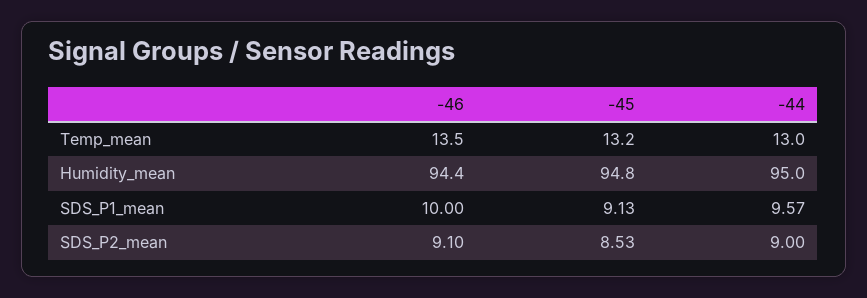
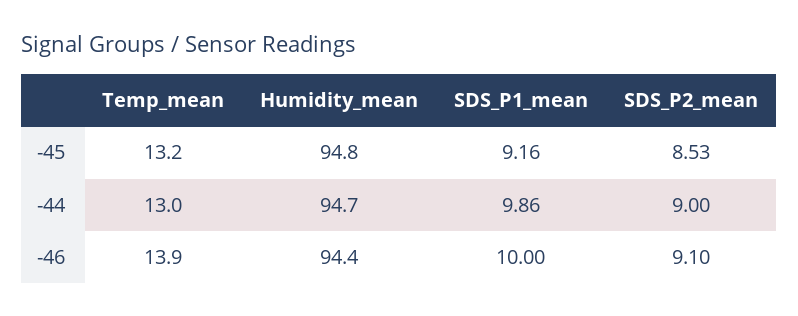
-46, Temp_mean: 13.5 -> 13.9
-44, Humidity_mean: 95 -> 94.7
-45, SDS_P1_mean: 9.13 -> 9.16
-44, SDS_P1_mean: 9.57 -> 9.86

